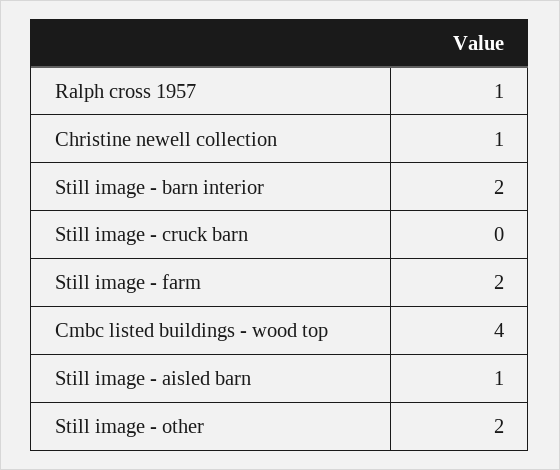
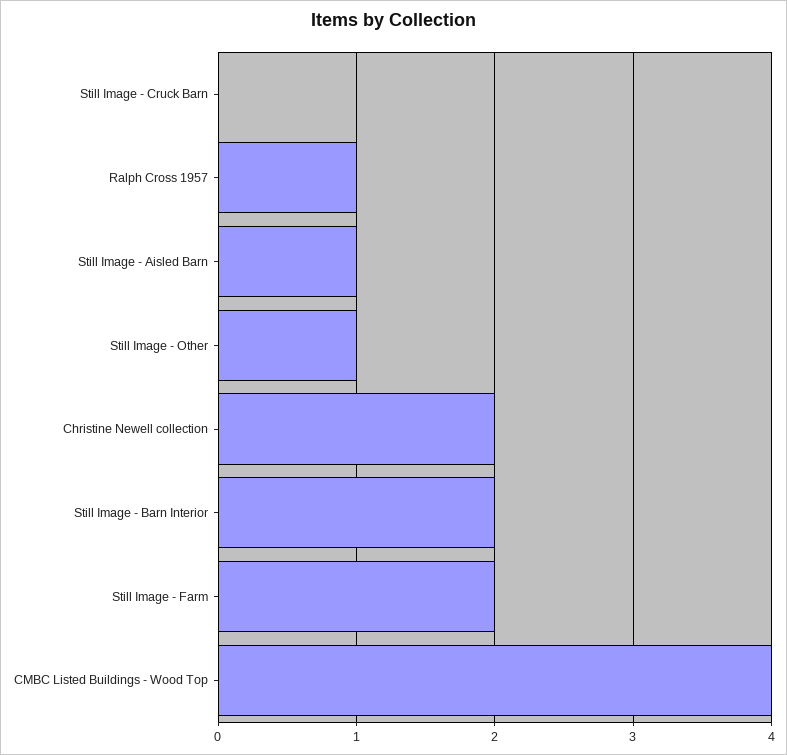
Christine newell collection: 1 -> 2
Still image - other: 2 -> 1

